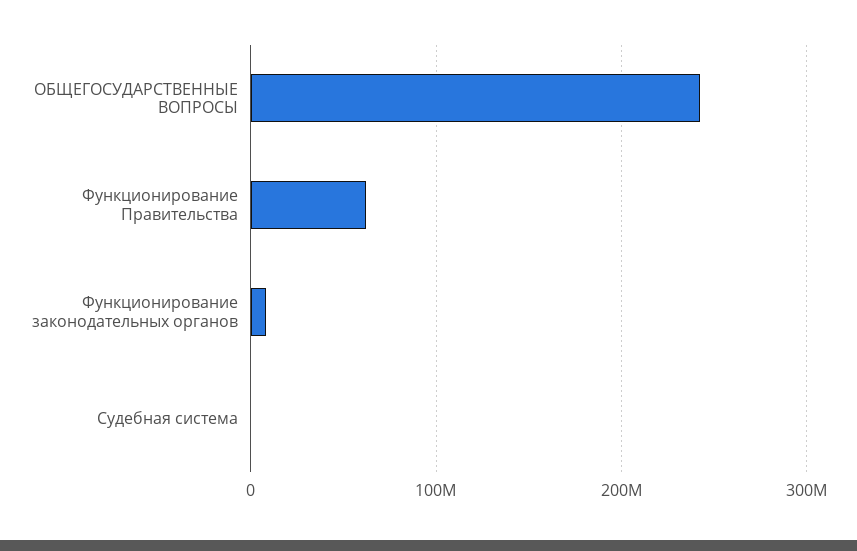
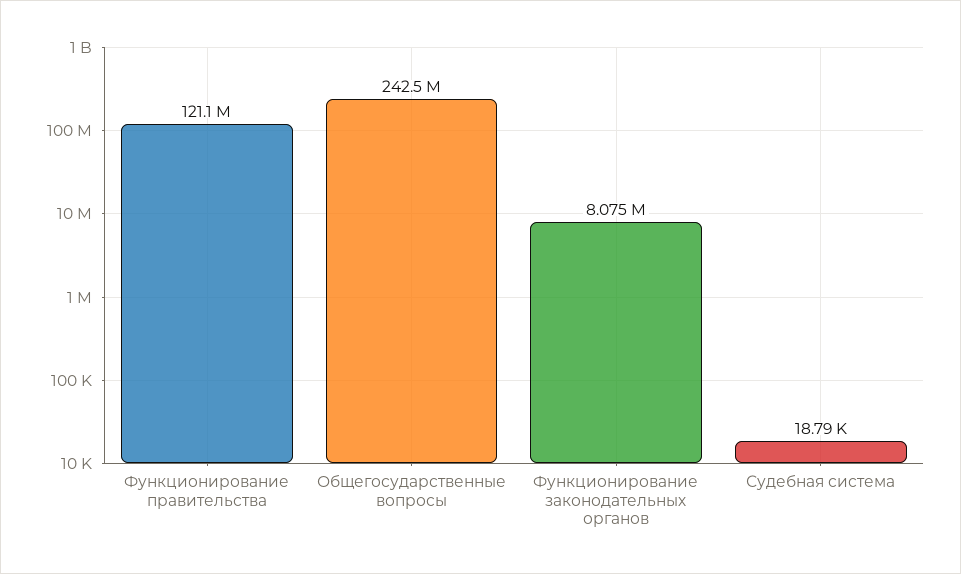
Функционирование Правительства: 60000000 -> 121100000

